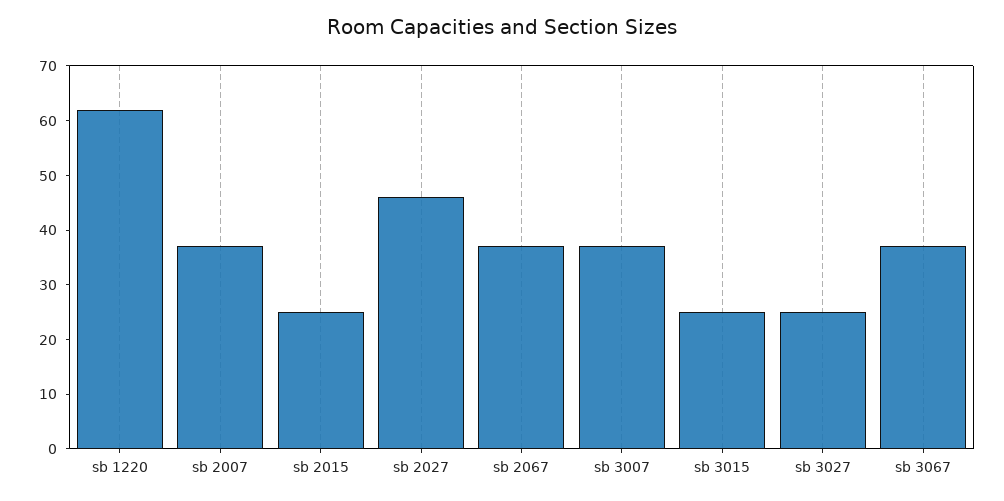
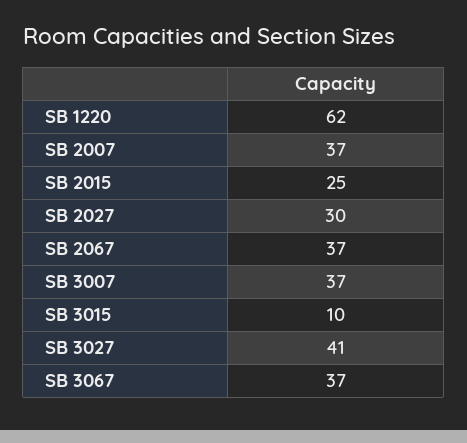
sb 2027: 45 -> 30
sb 3015: 25 -> 10
sb 3027: 25 -> 41

